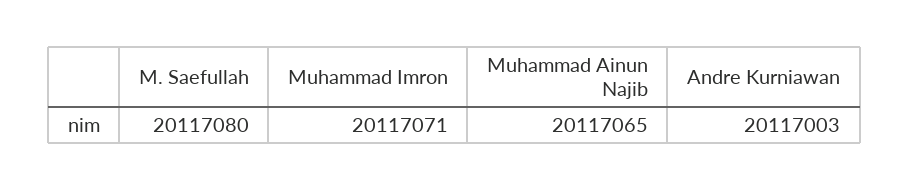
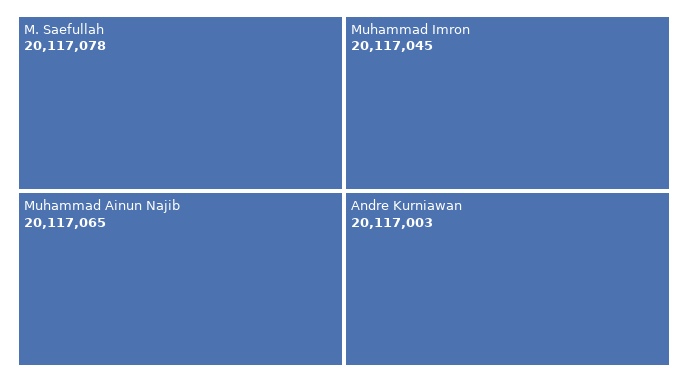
M. Saefullah: 20117080 -> 20117078
Muhammad Imron: 20117071 -> 20117045

